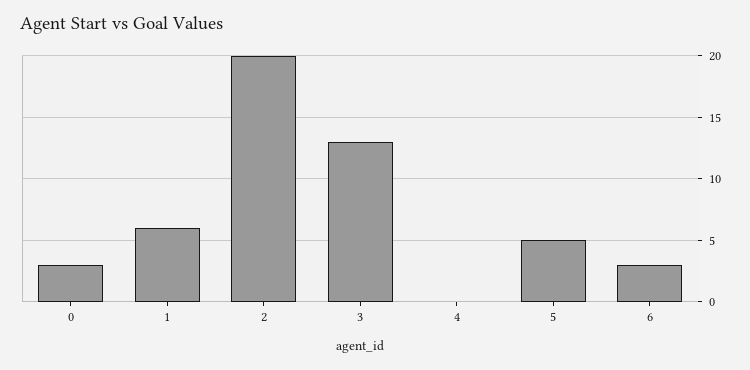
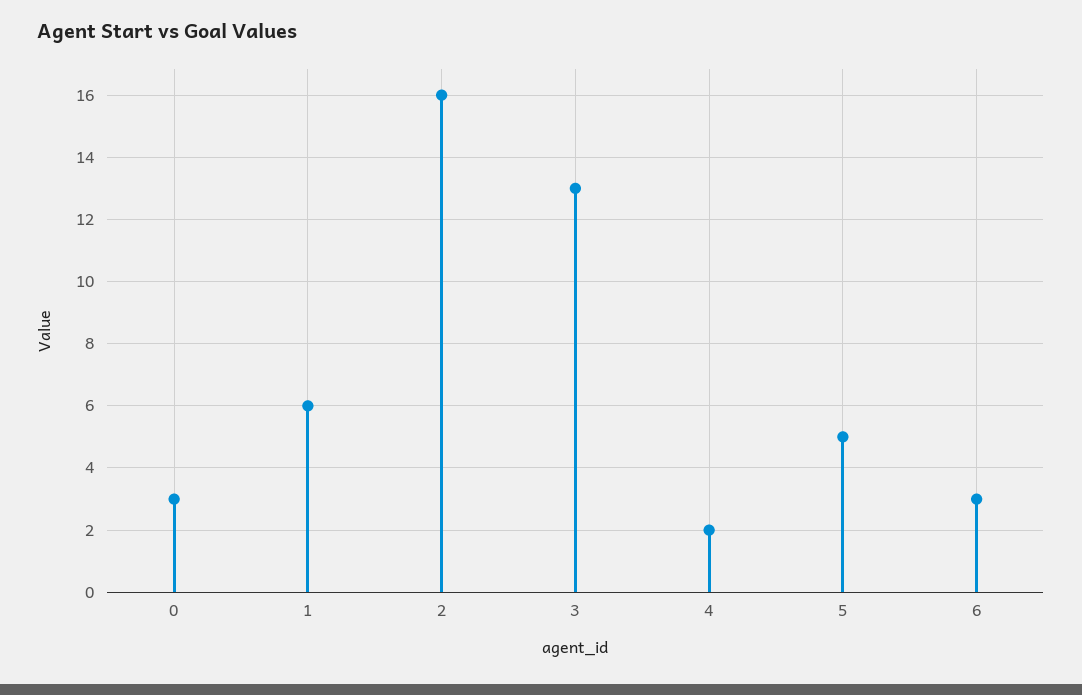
2: 20 -> 16
4: 0 -> 2

